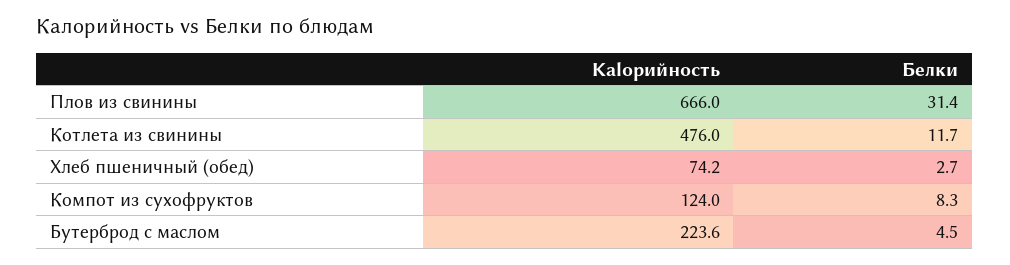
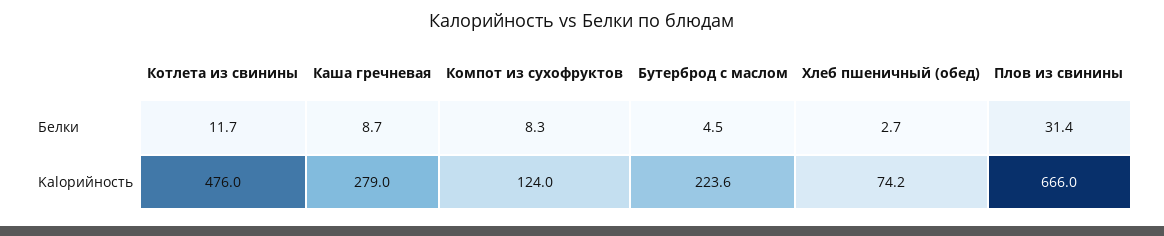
Белки, Каша гречневая: none -> 8.7
Kalорийность, Каша гречневая: none -> 279

